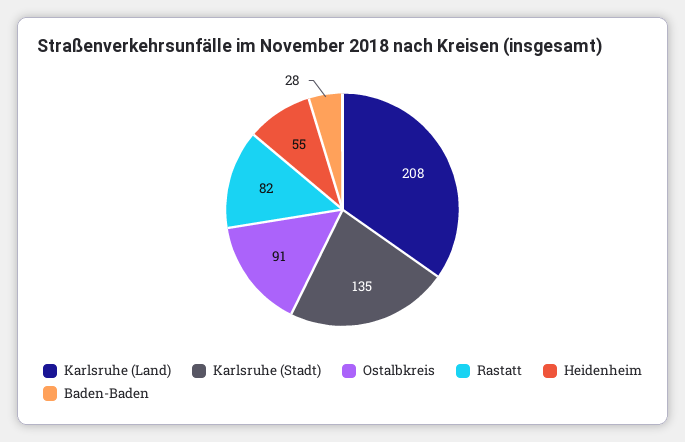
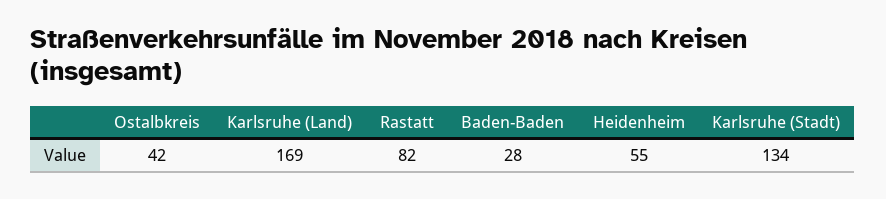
Karlsruhe (Land): 208 -> 169
Karlsruhe (Stadt): 135 -> 134
Ostalbkreis: 91 -> 42

